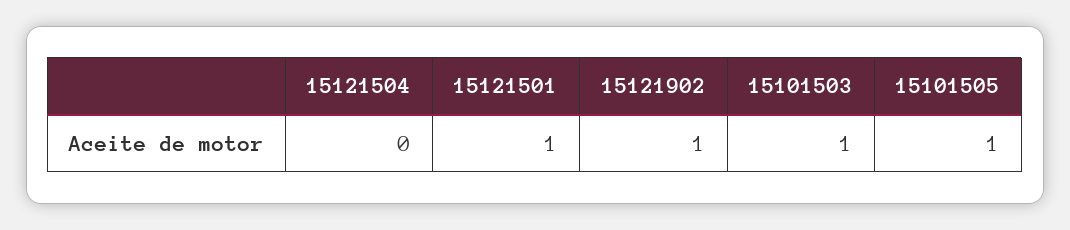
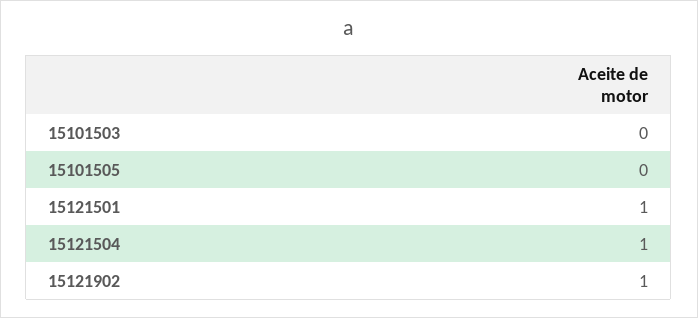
15121504: 0 -> 1
15101503: 1 -> 0
15101505: 1 -> 0

